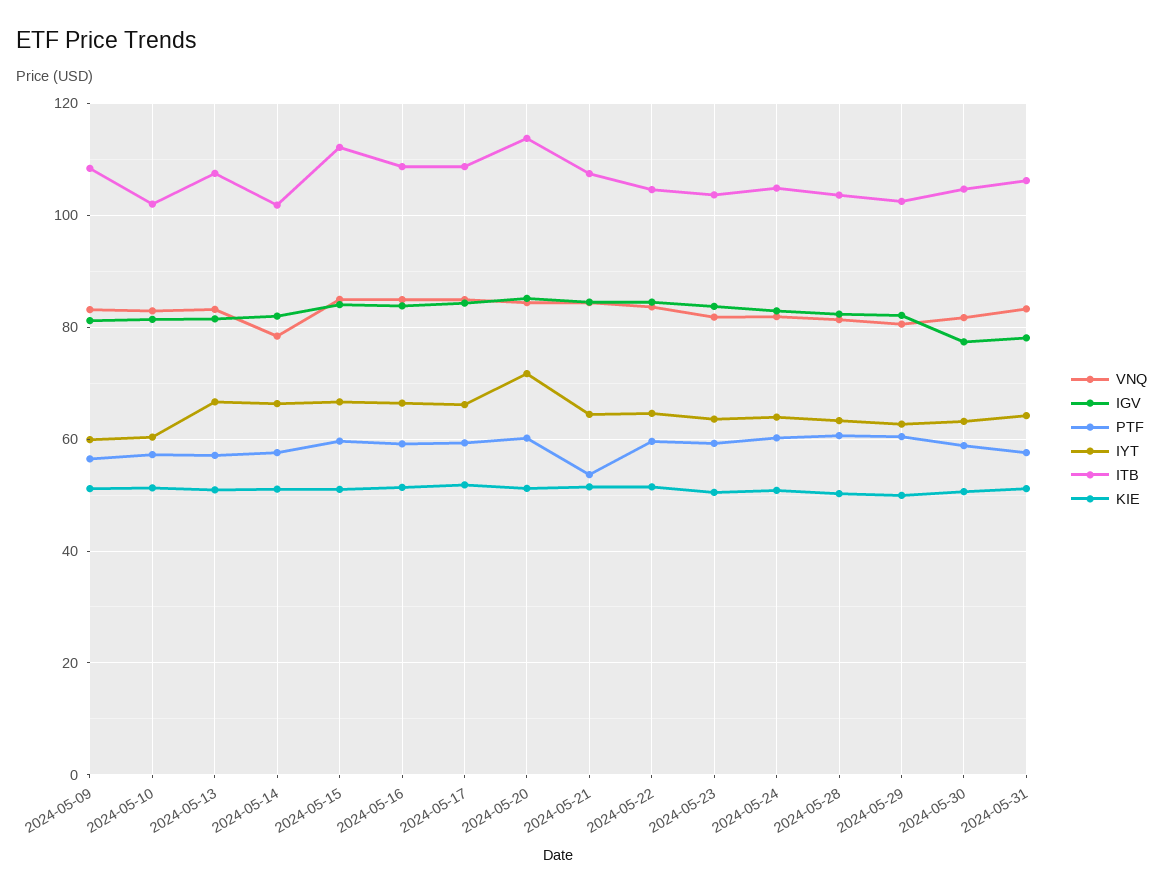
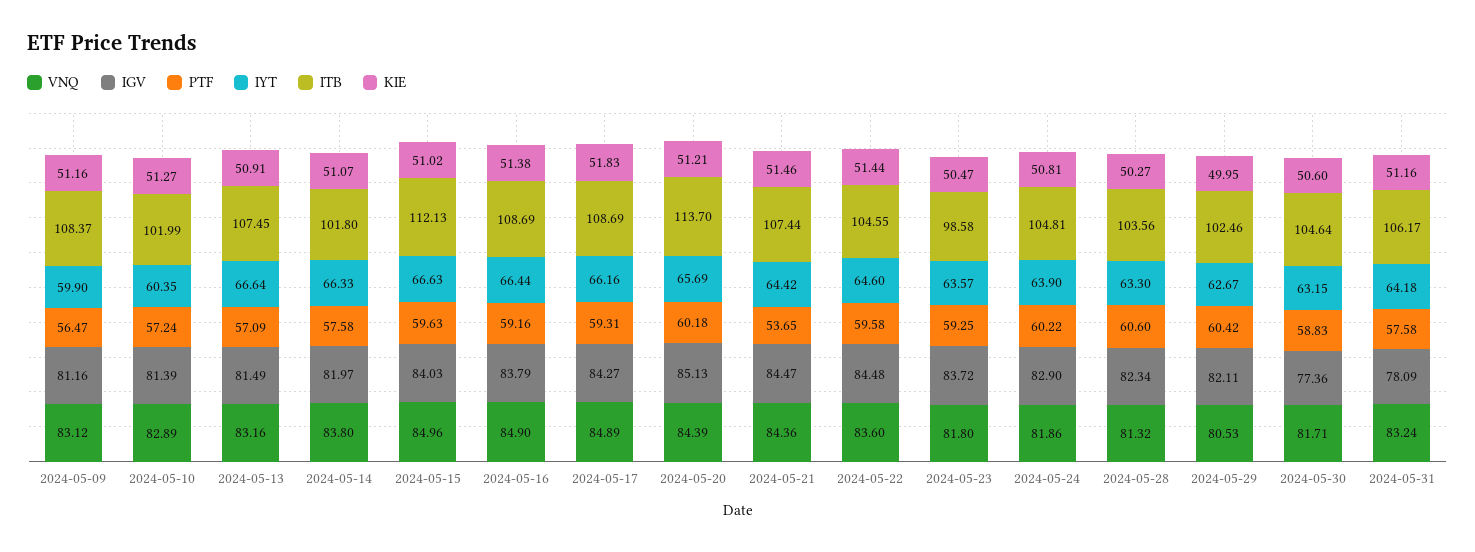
VNQ, 2024-05-14: 78 -> 83.8
IYT, 2024-05-20: 72 -> 65.69
ITB, 2024-05-23: 104 -> 98.58

